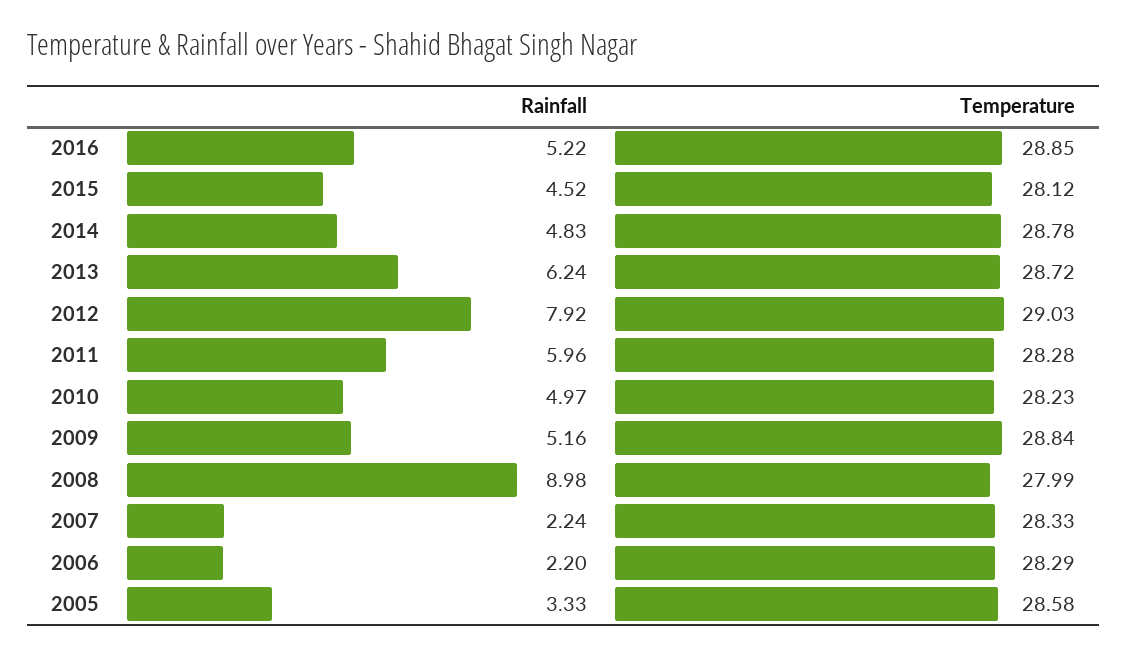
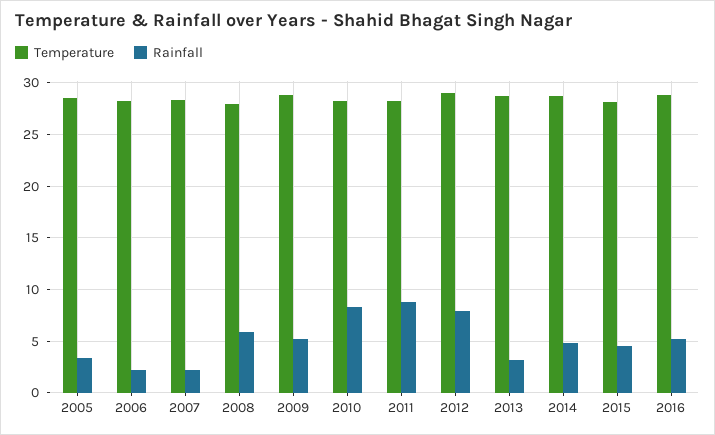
Rainfall, 2013: 6.24 -> 3
Rainfall, 2011: 5.96 -> 9
Rainfall, 2010: 4.97 -> 8
Rainfall, 2008: 8.98 -> 6

